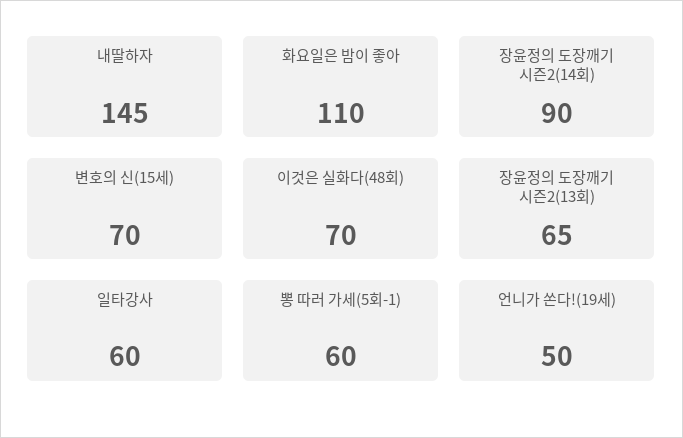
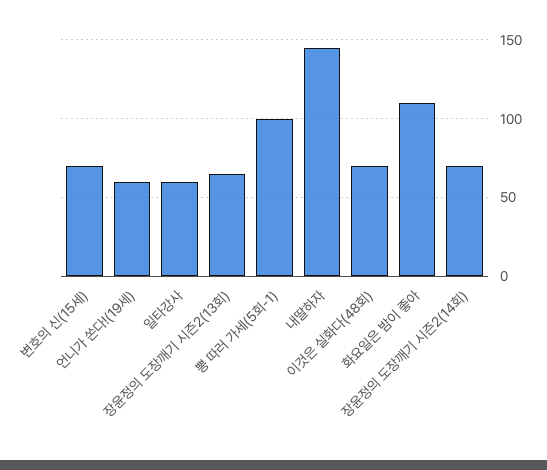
장윤정의 도장깨기 시즌2(14회): 90 -> 70
뽕 따러 가세(5회-1): 60 -> 100
언니가 쏜다!(19세): 50 -> 60

